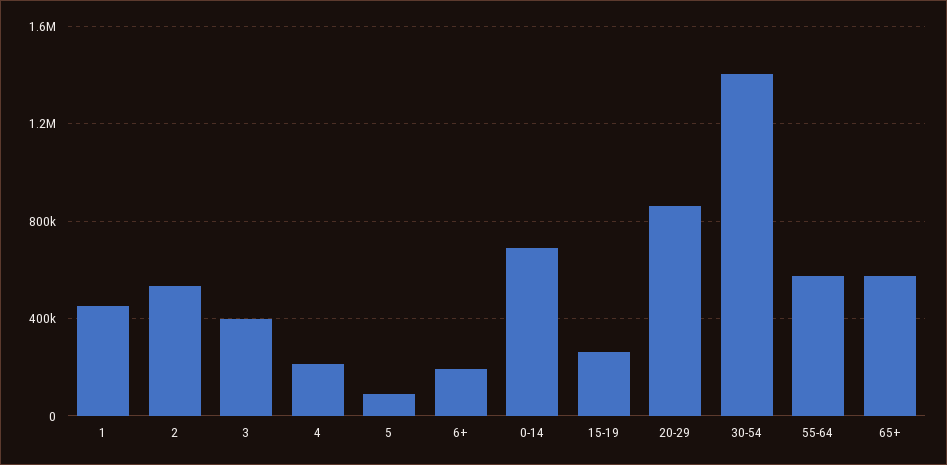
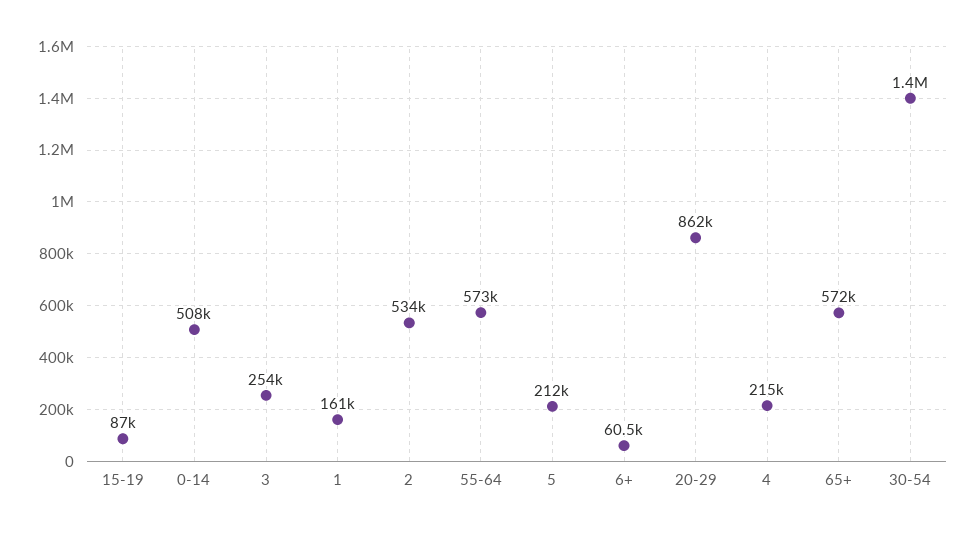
1: 450000 -> 161000
3: 400000 -> 254000
5: 100000 -> 212000
6+: 200000 -> 60500
0-14: 700000 -> 508000
15-19: 250000 -> 87000

